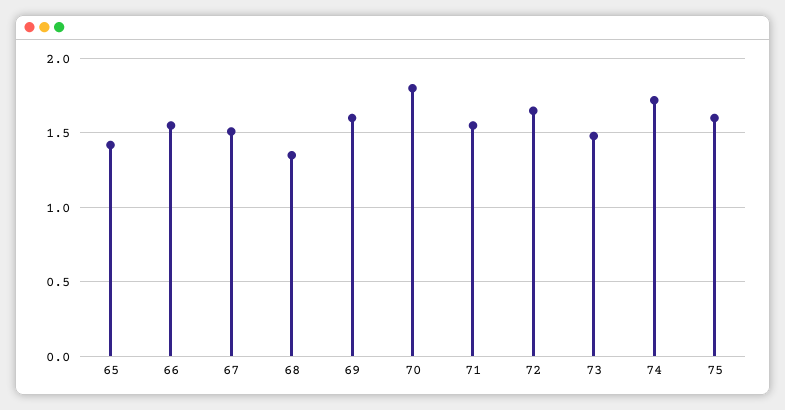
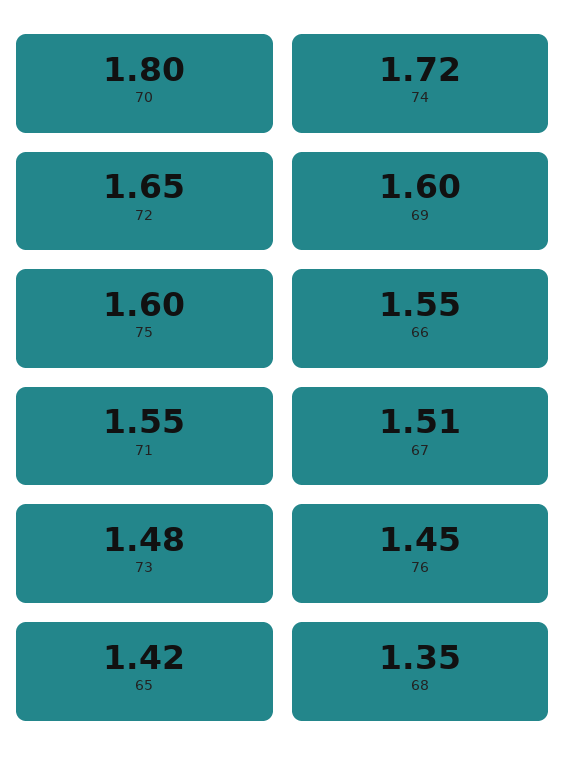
76: none -> 1.45

